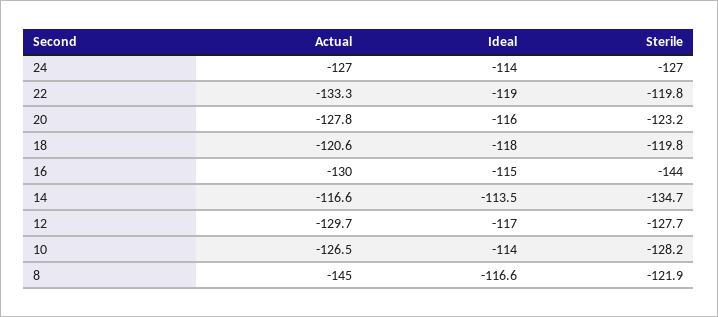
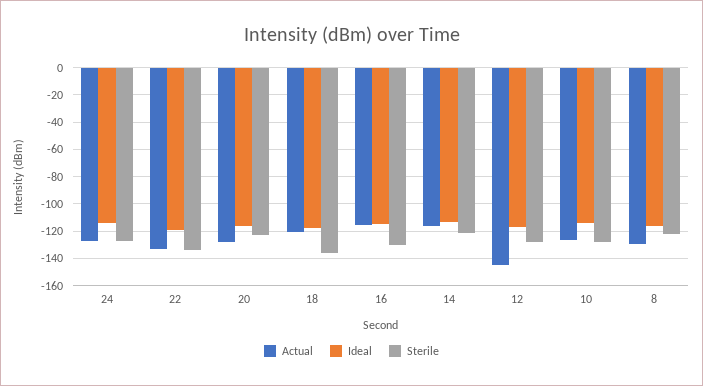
Sterile, 22: -119.8 -> -135
Sterile, 18: -119.8 -> -135
Actual, 16: -130 -> -115
Sterile, 16: -144 -> -130
Sterile, 14: -134.7 -> -120
Actual, 12: -129.7 -> -145
Actual, 8: -145 -> -130

